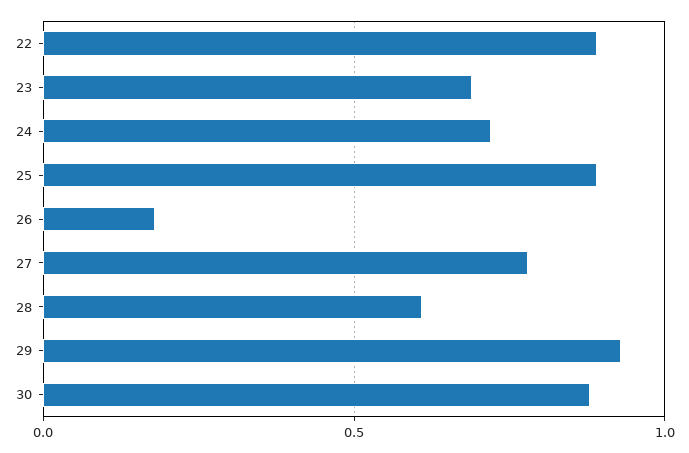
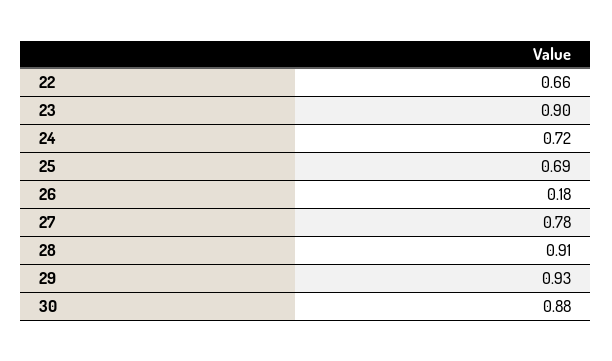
22: 0.9 -> 0.66
23: 0.7 -> 0.9
25: 0.9 -> 0.69
28: 0.6 -> 0.91

